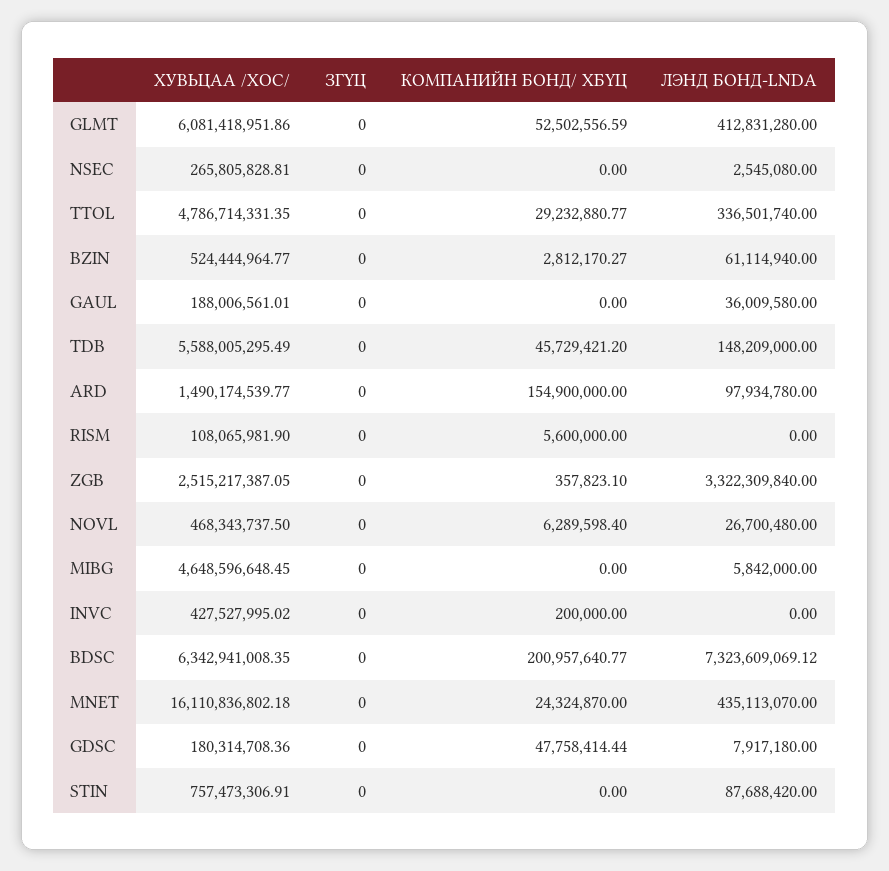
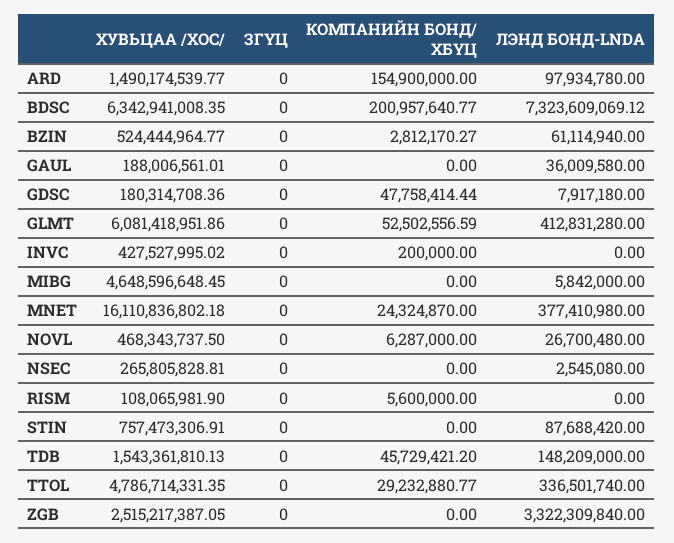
ХУВЬЦАА /ХОС/, TDB: 5588005295.49 -> 1543361810.13
КОМПАНИЙН БОНД/ ХБҮЦ, ZGB: 357823.1 -> 0
КОМПАНИЙН БОНД/ ХБҮЦ, NOVL: 6289598.4 -> 6287000
ЛЭНД БОНД-LNDA, MNET: 435113070 -> 377410980

